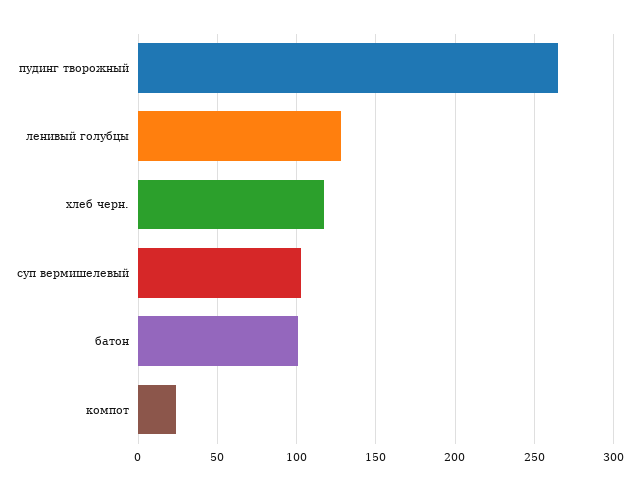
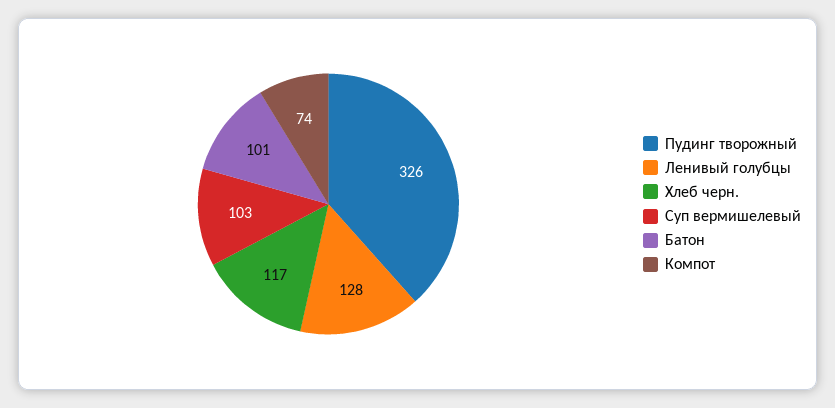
пудинг творожный: 265 -> 326
компот: 25 -> 74

